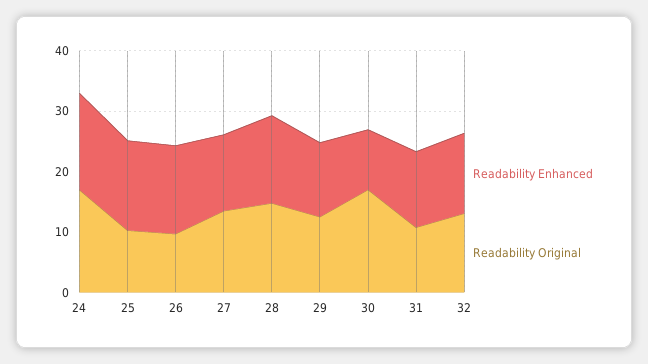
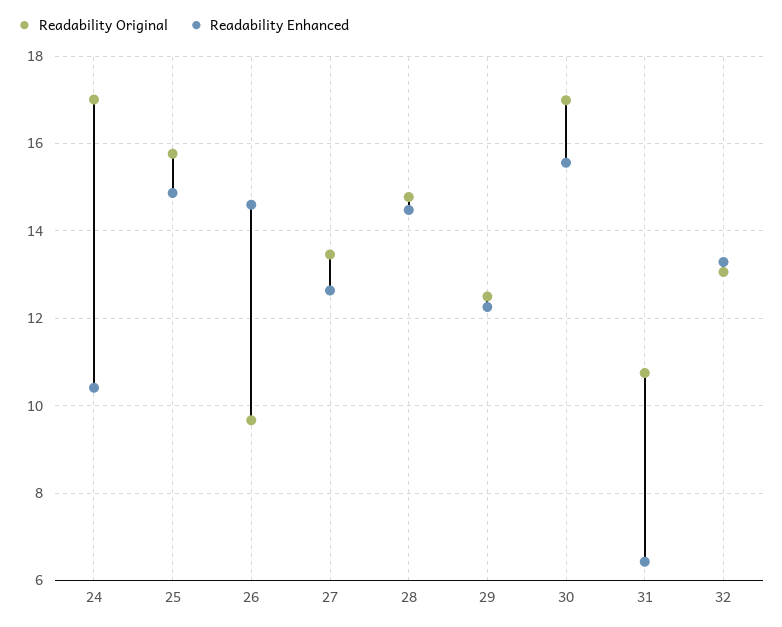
Readability Enhanced, 24: 16 -> 10.4
Readability Original, 25: 10 -> 15.8
Readability Enhanced, 30: 10 -> 15.6
Readability Enhanced, 31: 12 -> 6.4

